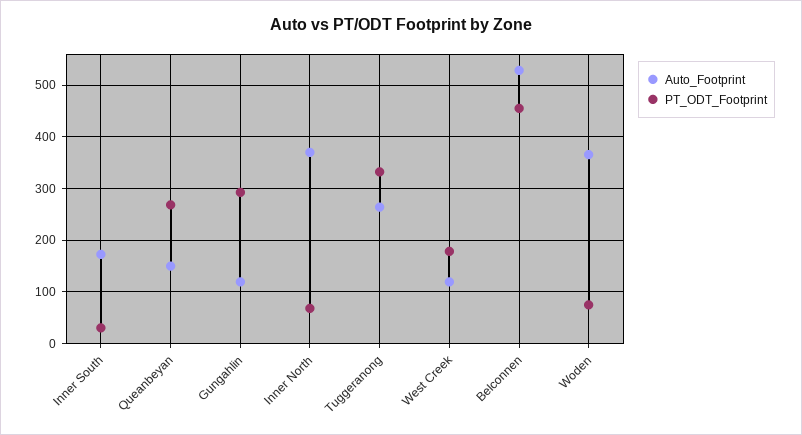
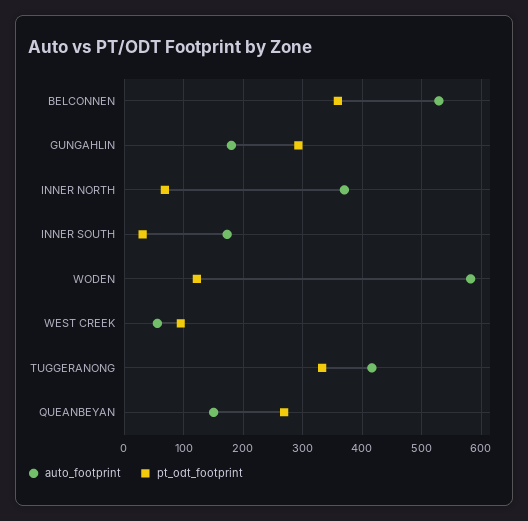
Auto_Footprint, Gungahlin: 120 -> 180
Auto_Footprint, Tuggeranong: 260 -> 420
Auto_Footprint, West Creek: 120 -> 60
PT_ODT_Footprint, West Creek: 180 -> 100
PT_ODT_Footprint, Belconnen: 460 -> 360
Auto_Footprint, Woden: 360 -> 580
PT_ODT_Footprint, Woden: 80 -> 120

